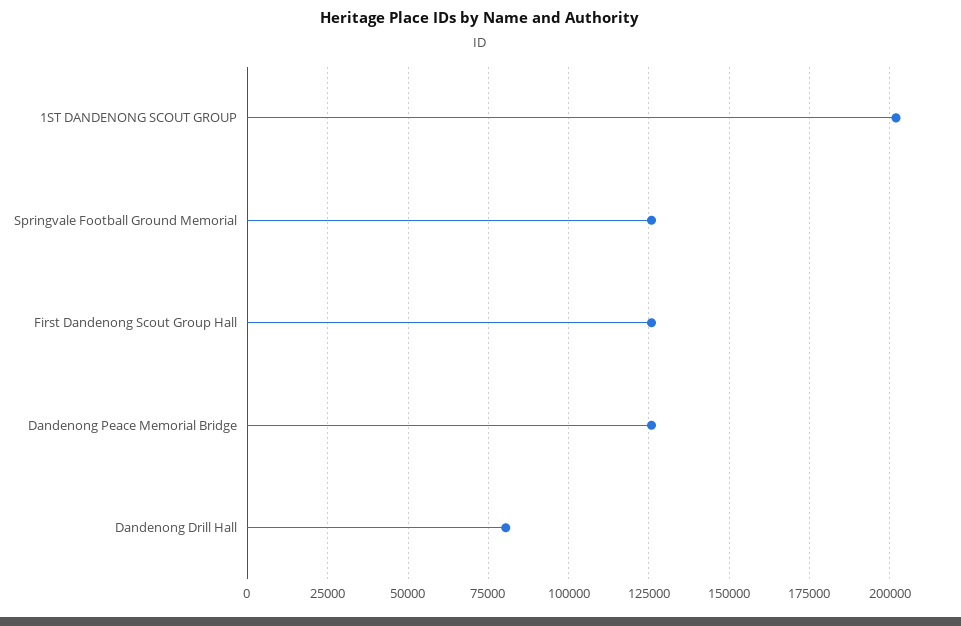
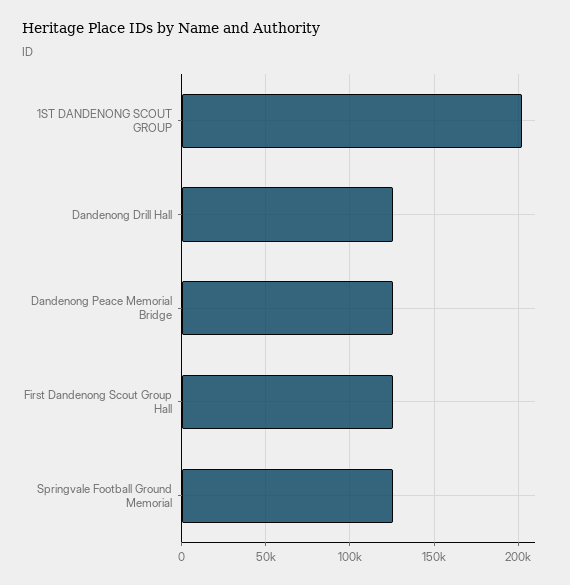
Dandenong Drill Hall: 80000 -> 125000

